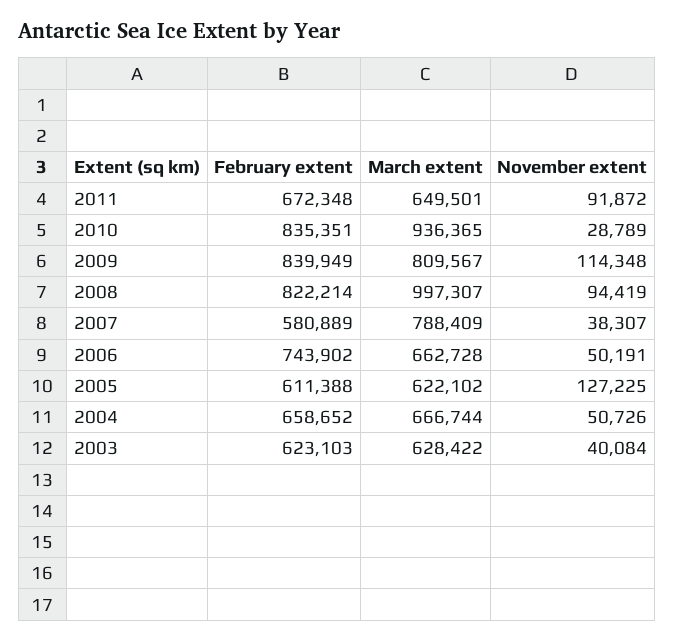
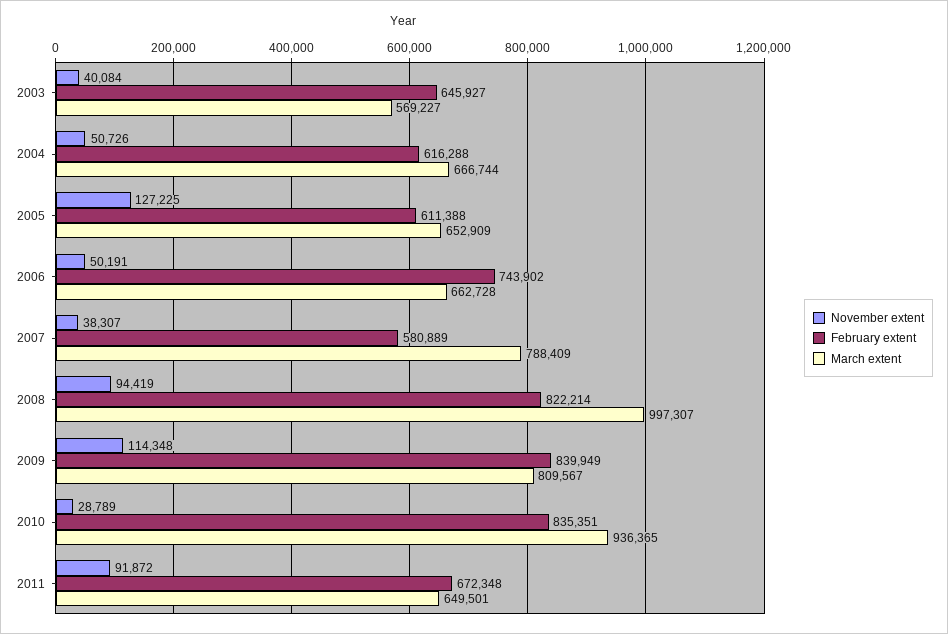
March extent, 2005: 622102 -> 652909
February extent, 2004: 658652 -> 616288
February extent, 2003: 623103 -> 645927
March extent, 2003: 628422 -> 569227

